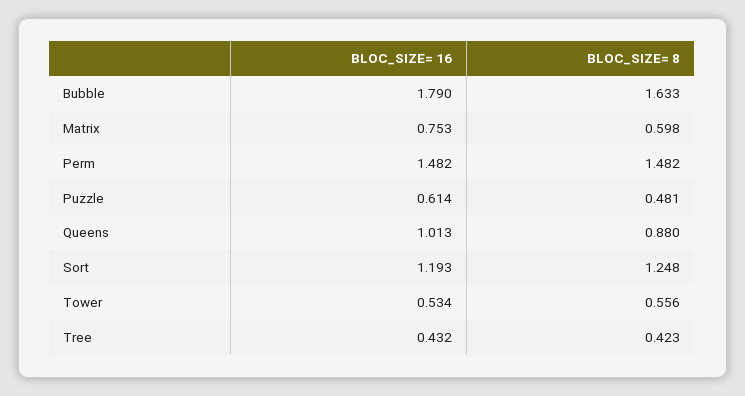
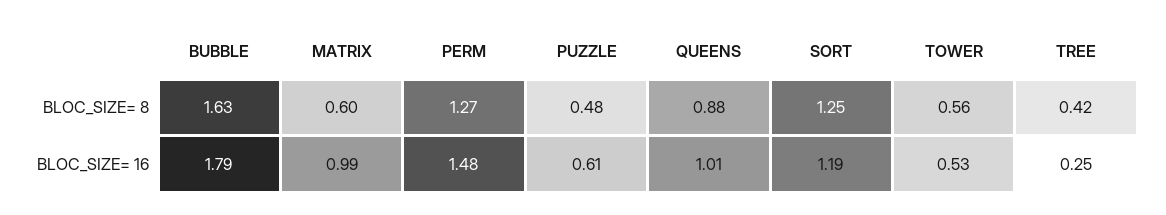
BLOC_SIZE= 16, Matrix: 0.753 -> 0.99
BLOC_SIZE= 8, Perm: 1.482 -> 1.27
BLOC_SIZE= 16, Tree: 0.432 -> 0.25

